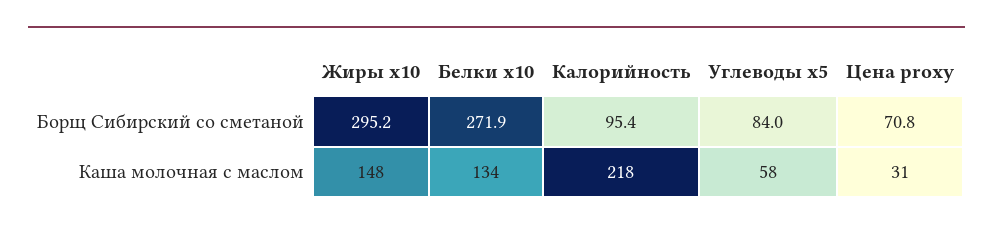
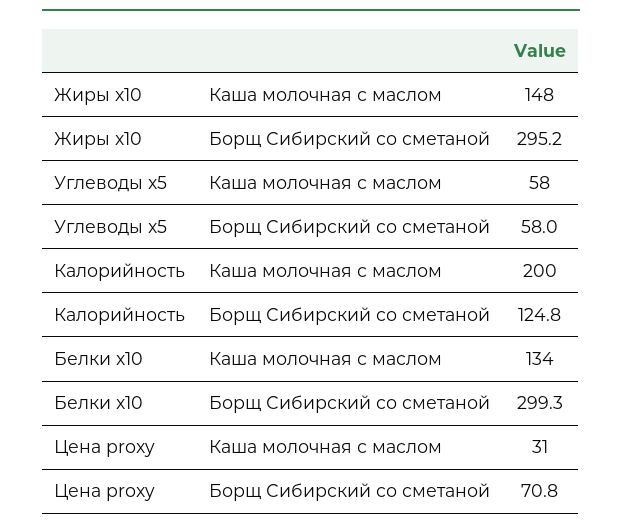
Белки x10, Борщ Сибирский со сметаной: 271.9 -> 299.3
Калорийность, Борщ Сибирский со сметаной: 95.4 -> 124.8
Углеводы x5, Борщ Сибирский со сметаной: 84 -> 58
Калорийность, Каша молочная с маслом: 218 -> 200

